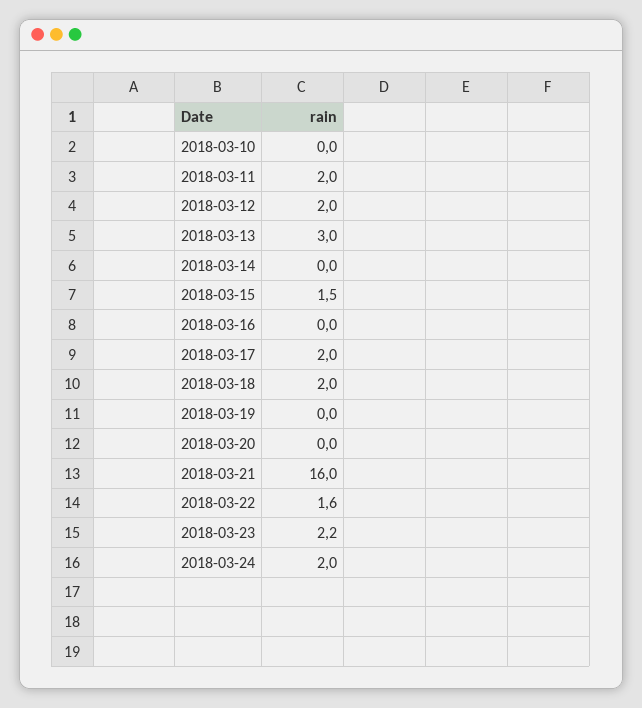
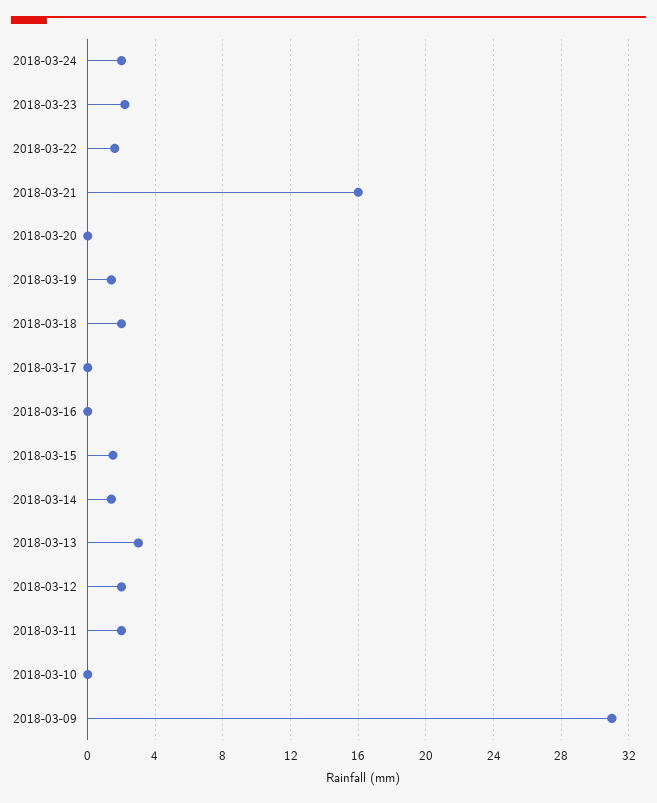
2018-03-14: 0 -> 1.5
2018-03-17: 2 -> 0
2018-03-19: 0 -> 1.5
2018-03-09: none -> 31

